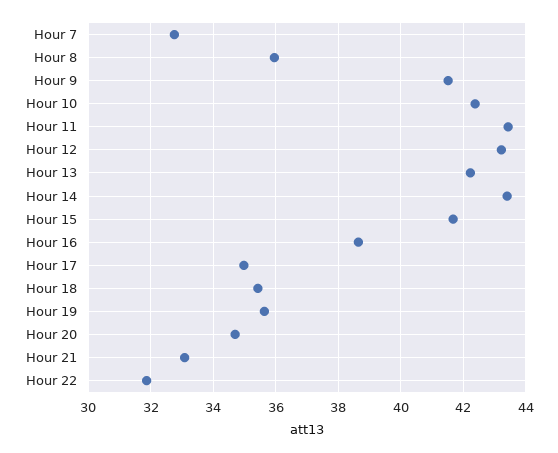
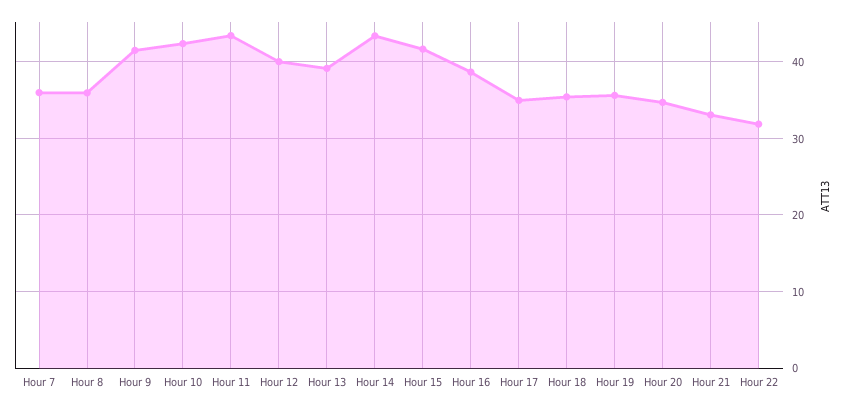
Hour 7: 32.8 -> 36
Hour 12: 43.2 -> 40
Hour 13: 42.2 -> 39

